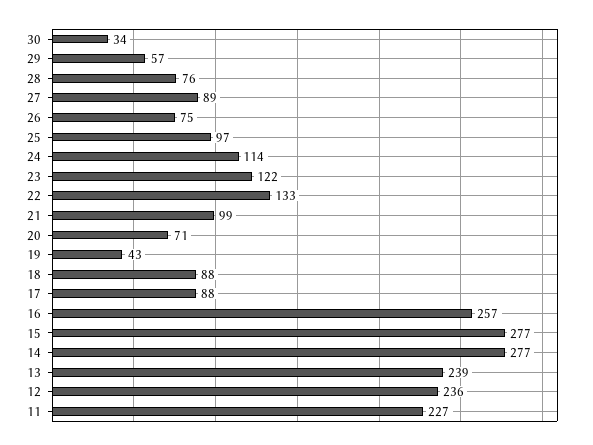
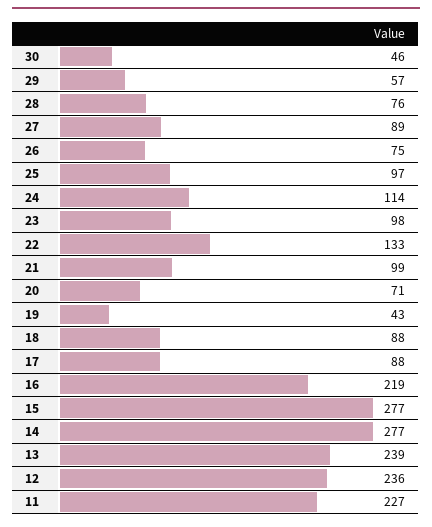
30: 34 -> 46
23: 122 -> 98
16: 257 -> 219

